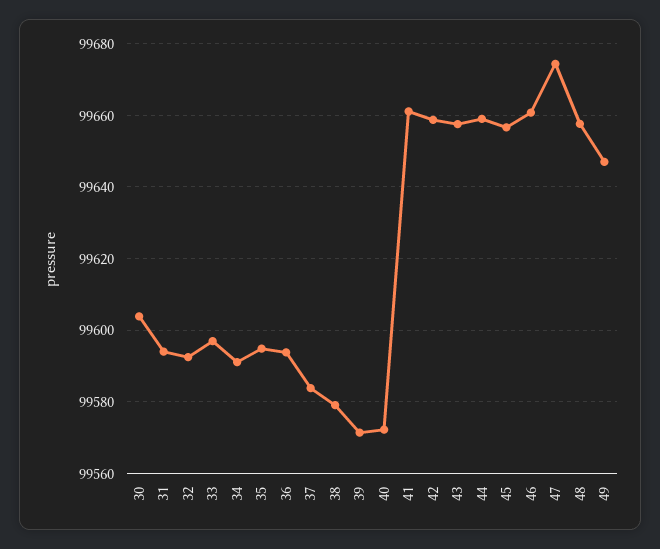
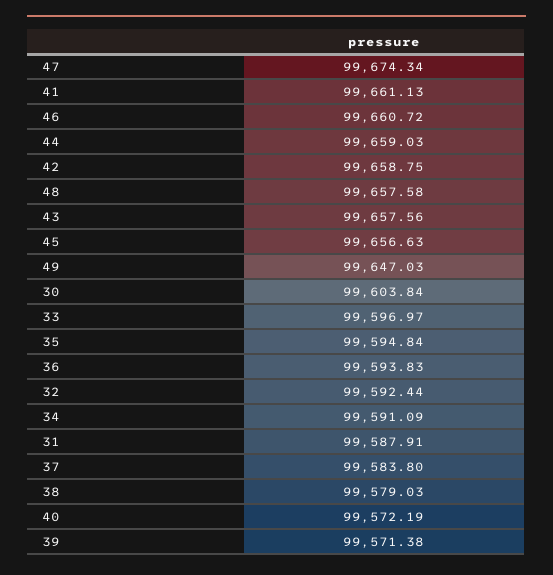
31: 99594 -> 99587.91

